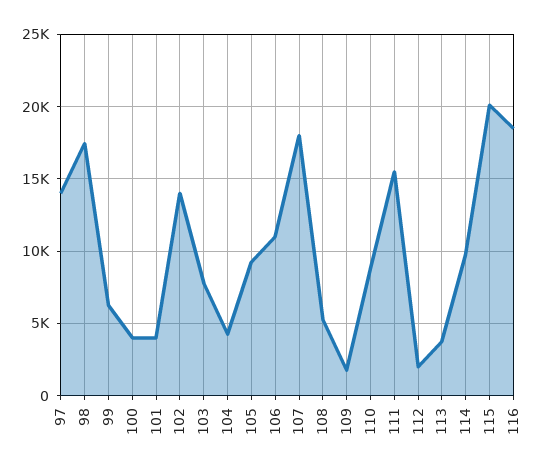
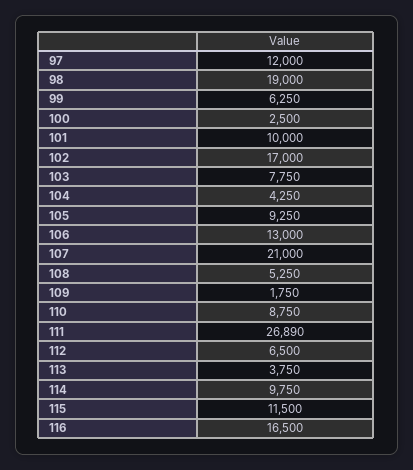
97: 14000 -> 12000
98: 17500 -> 19000
100: 4000 -> 2500
101: 4000 -> 10000
102: 14000 -> 17000
106: 11000 -> 13000
107: 18000 -> 21000
111: 15500 -> 26890
112: 2000 -> 6500
115: 20000 -> 11500
116: 18500 -> 16500

